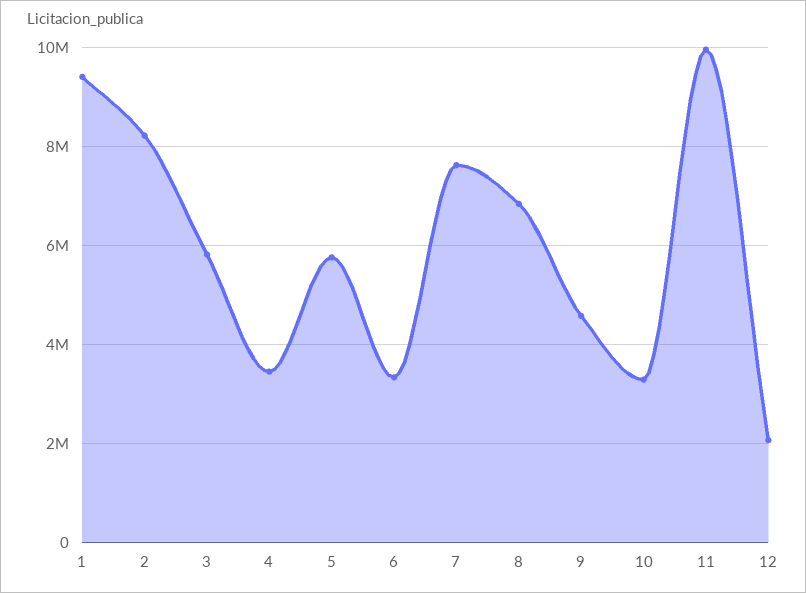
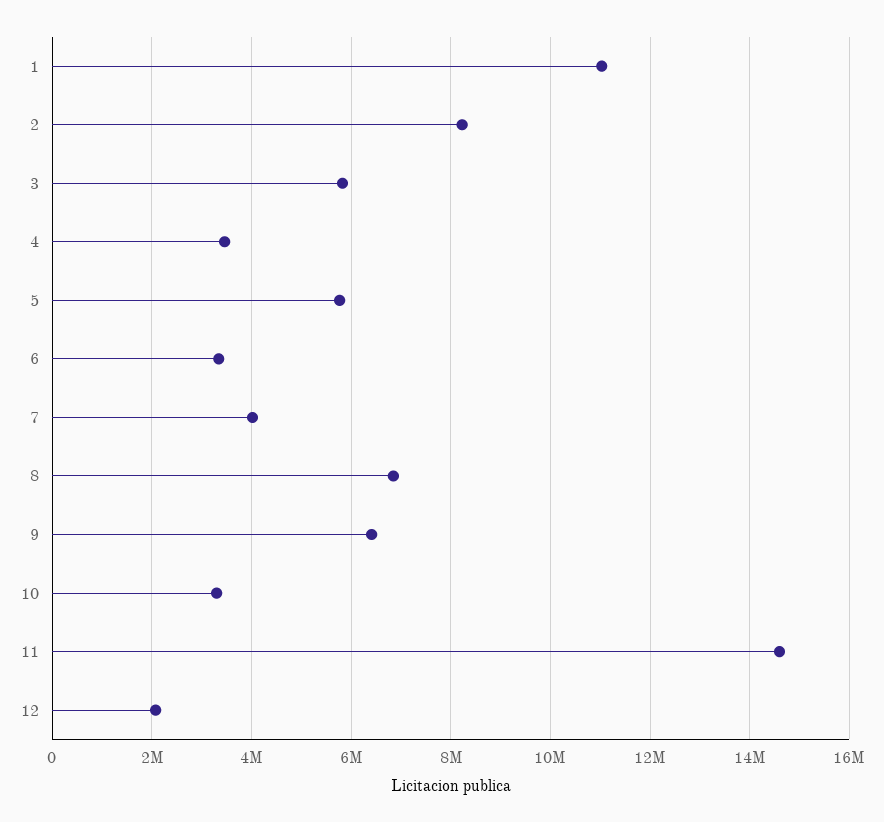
1: 9400000 -> 11000000
7: 7600000 -> 4000000
9: 4600000 -> 6400000
11: 10000000 -> 14600000

